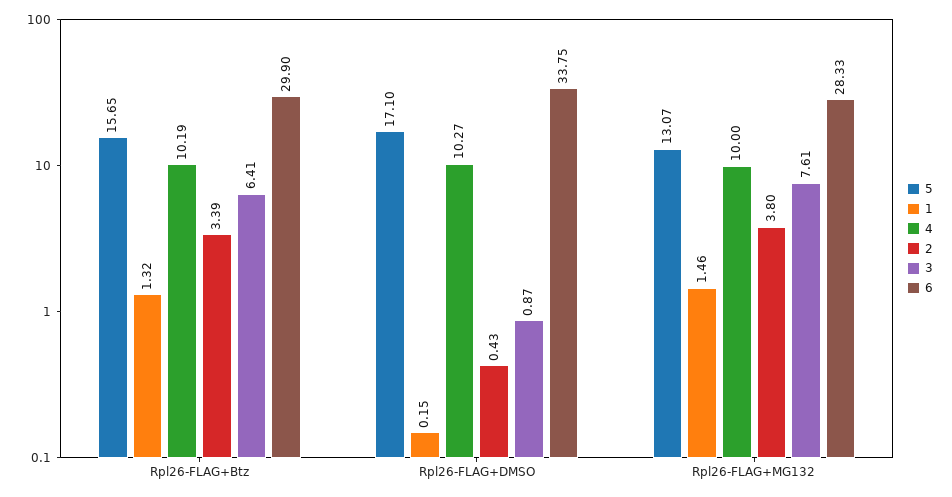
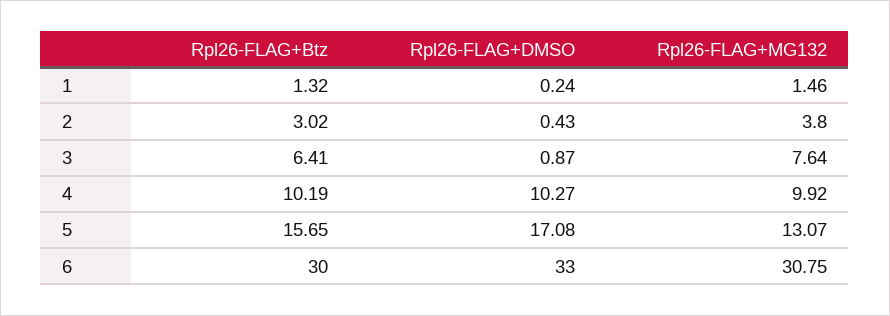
2, Rpl26-FLAG+Btz: 3.39 -> 3.02
6, Rpl26-FLAG+Btz: 29.9 -> 30
5, Rpl26-FLAG+DMSO: 17.1 -> 17.08
1, Rpl26-FLAG+DMSO: 0.15 -> 0.24
6, Rpl26-FLAG+DMSO: 33.75 -> 33
4, Rpl26-FLAG+MG132: 10 -> 9.92
3, Rpl26-FLAG+MG132: 7.61 -> 7.64
6, Rpl26-FLAG+MG132: 28.33 -> 30.75

